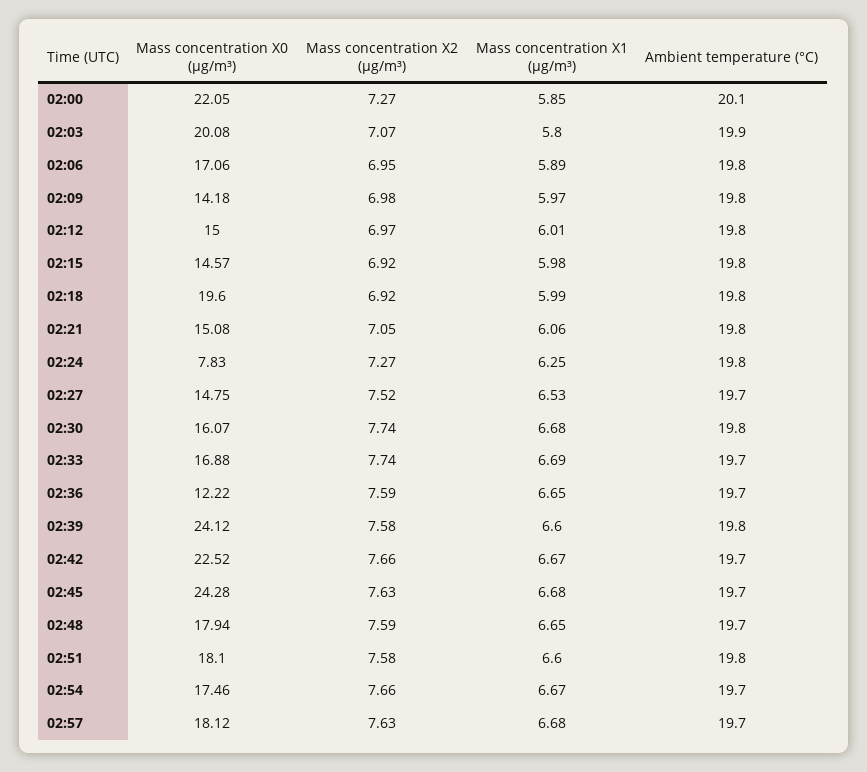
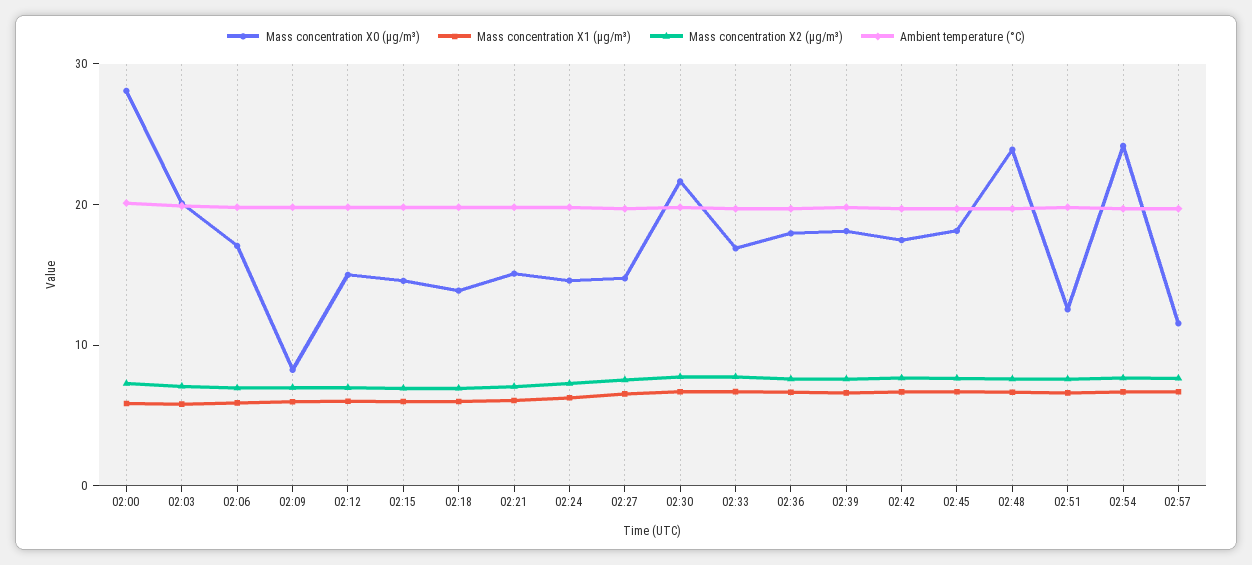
Mass concentration X0 (μg/m³), 02:00: 22.05 -> 28
Mass concentration X0 (μg/m³), 02:09: 14.18 -> 8
Mass concentration X0 (μg/m³), 02:18: 19.6 -> 14
Mass concentration X0 (μg/m³), 02:24: 7.83 -> 14
Mass concentration X0 (μg/m³), 02:30: 16.07 -> 22
Mass concentration X0 (μg/m³), 02:36: 12.22 -> 18
Mass concentration X0 (μg/m³), 02:39: 24.12 -> 18
Mass concentration X0 (μg/m³), 02:42: 22.52 -> 18
Mass concentration X0 (μg/m³), 02:45: 24.28 -> 18
Mass concentration X0 (μg/m³), 02:48: 17.94 -> 24
Mass concentration X0 (μg/m³), 02:51: 18.1 -> 12
Mass concentration X0 (μg/m³), 02:54: 17.46 -> 24
Mass concentration X0 (μg/m³), 02:57: 18.12 -> 12

